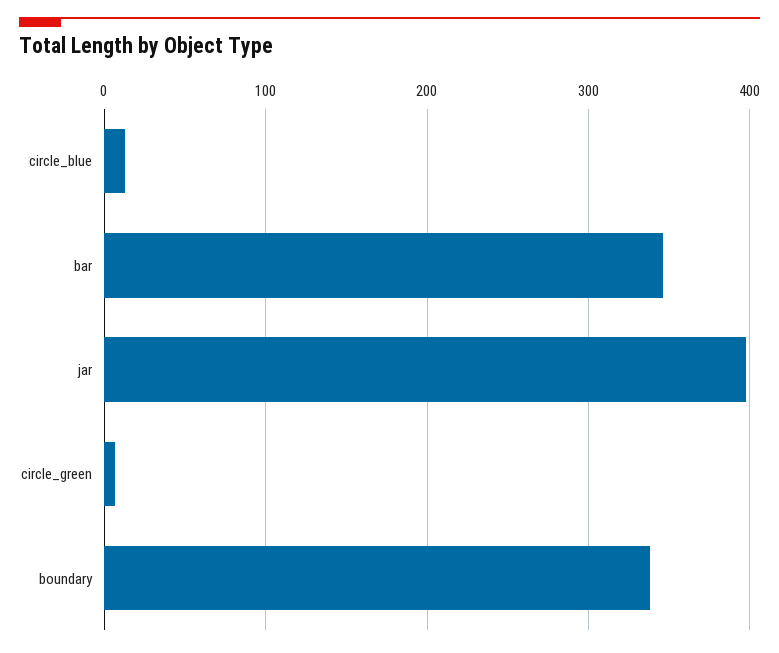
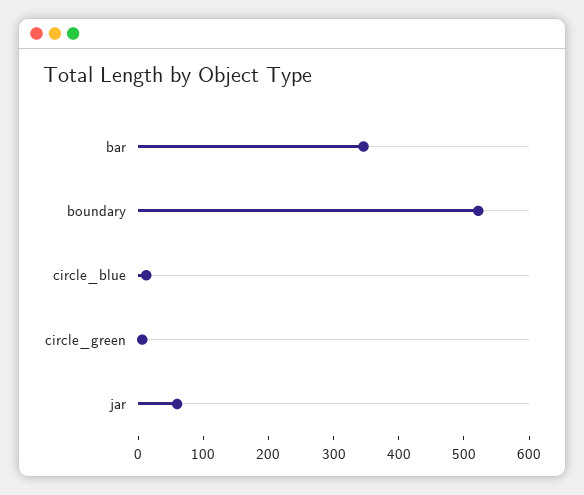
jar: 400 -> 60
boundary: 340 -> 520

